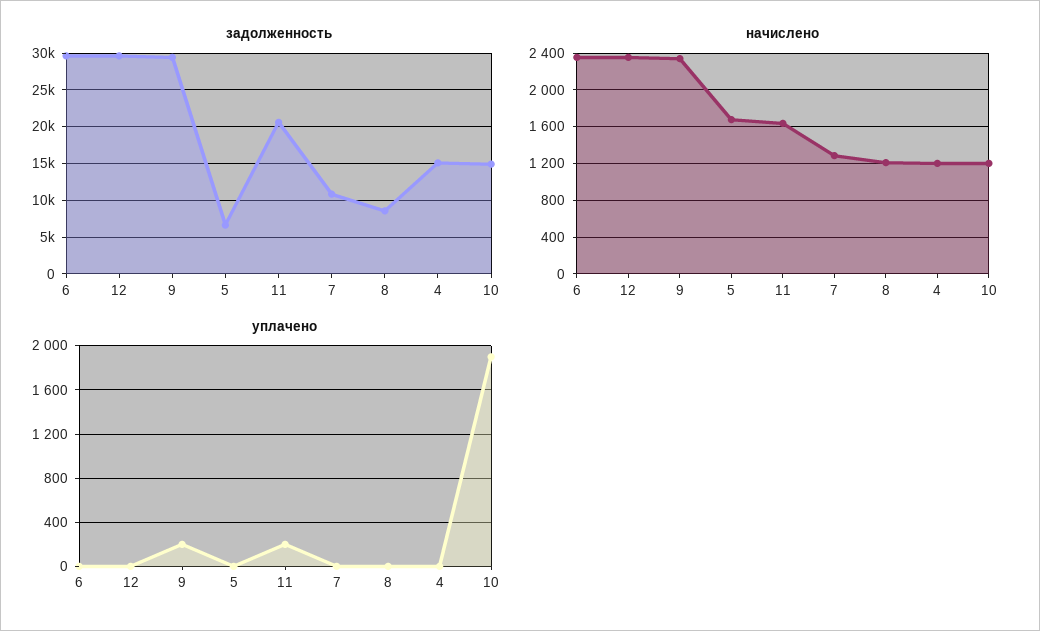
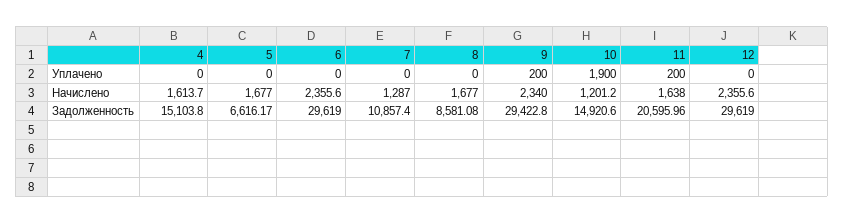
начислено, 8: 1200 -> 1677
начислено, 4: 1200 -> 1613.7

